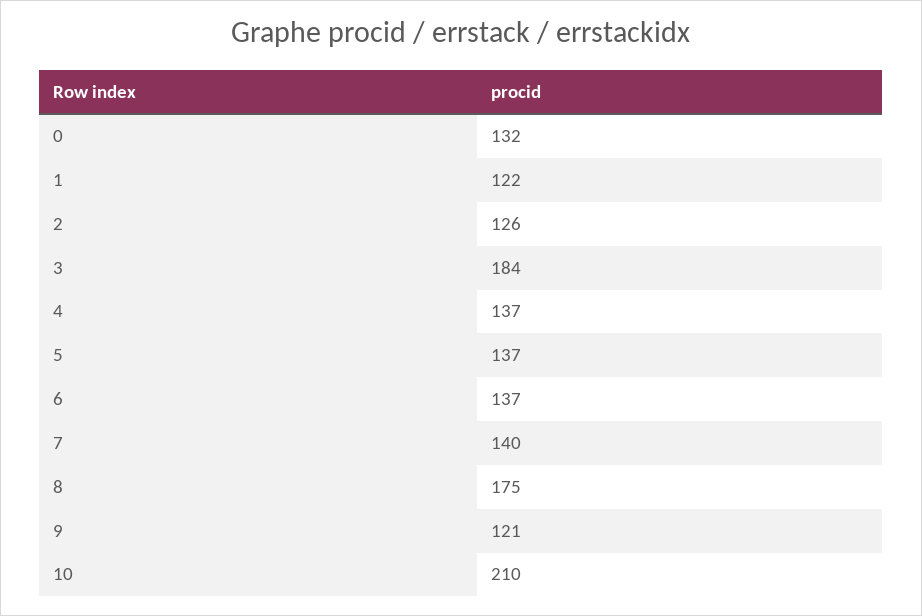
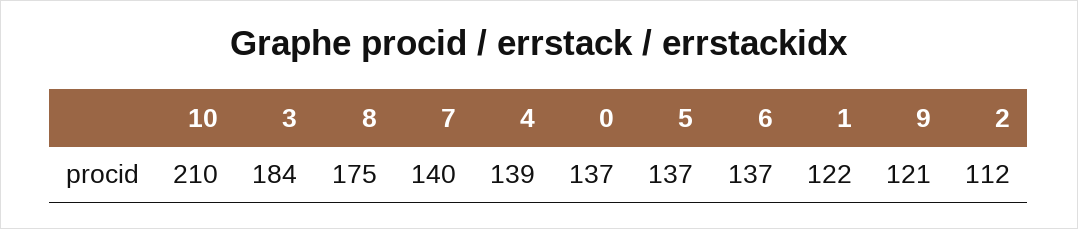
0: 132 -> 137
2: 126 -> 112
4: 137 -> 139

